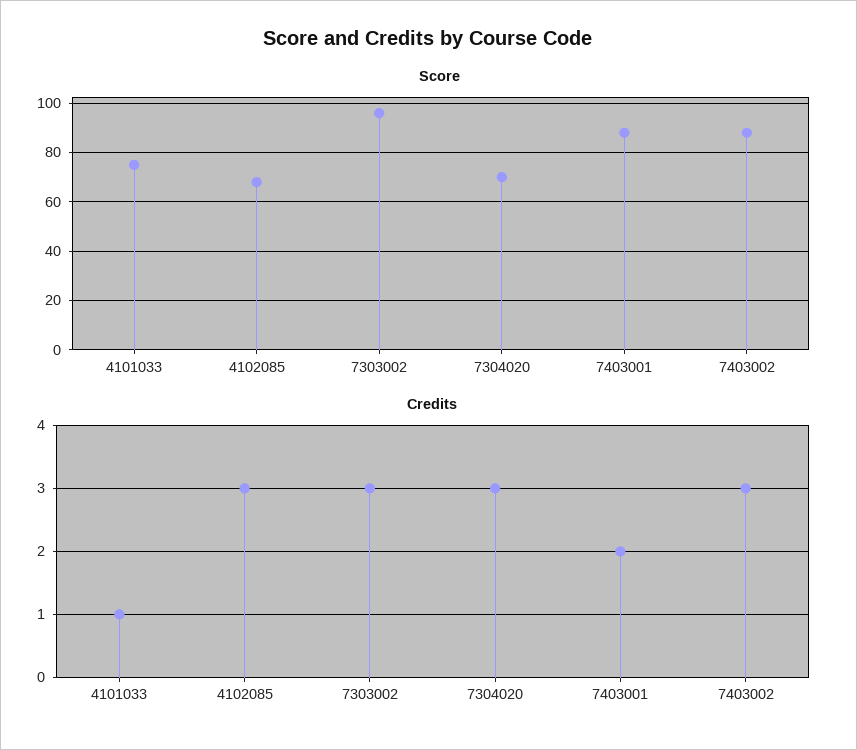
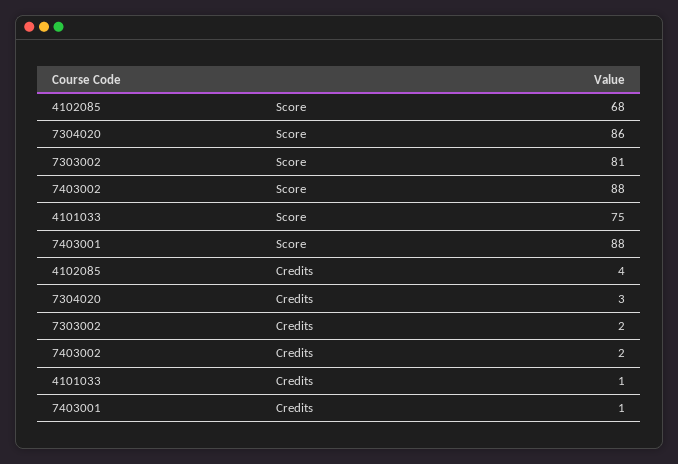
Score, 7303002: 95 -> 81
Score, 7304020: 70 -> 86
Credits, 4102085: 3 -> 4
Credits, 7303002: 3 -> 2
Credits, 7403001: 2 -> 1
Credits, 7403002: 3 -> 2

